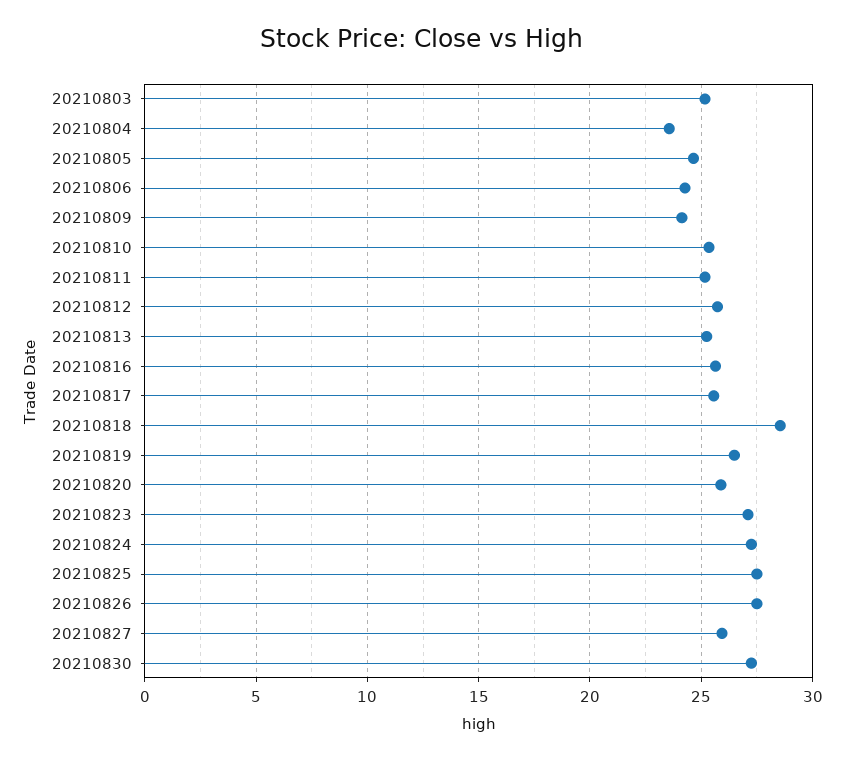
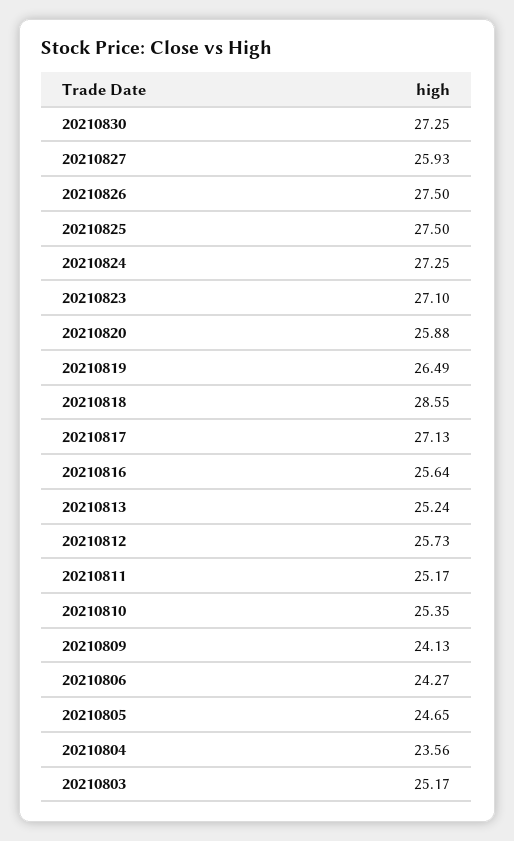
20210817: 25.5 -> 27.13

